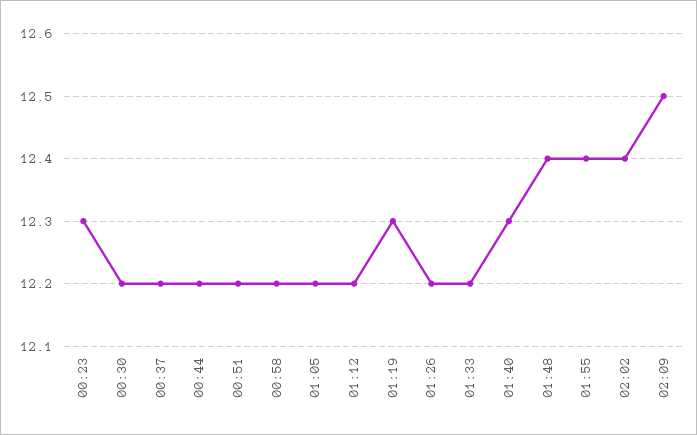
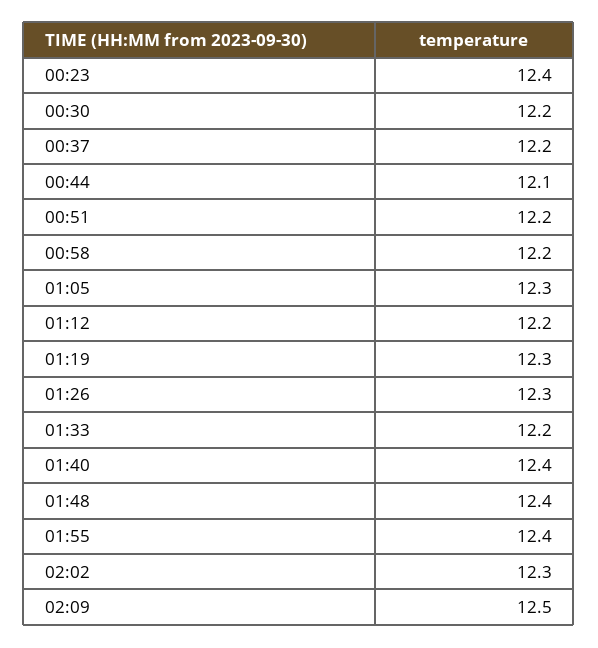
00:23: 12.3 -> 12.4
00:44: 12.2 -> 12.1
01:05: 12.2 -> 12.3
01:26: 12.2 -> 12.3
01:40: 12.3 -> 12.4
02:02: 12.4 -> 12.3

